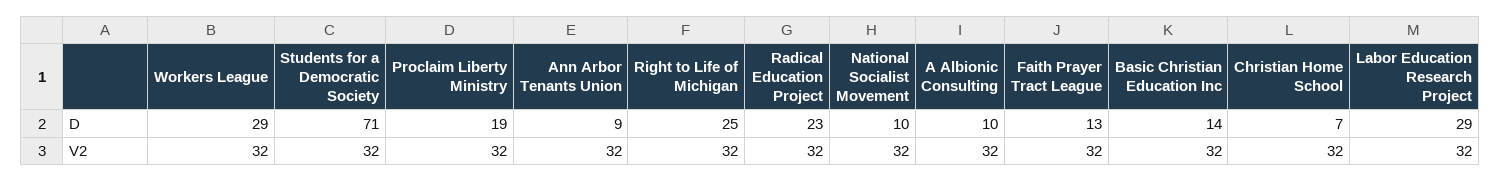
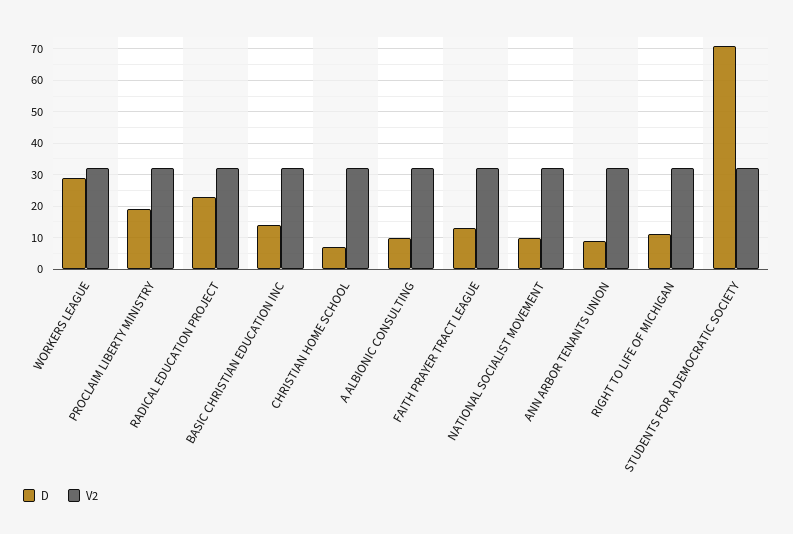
D, Right to Life of Michigan: 25 -> 10
D, Labor Education Research Project: 29 -> none
V2, Labor Education Research Project: 32 -> none

